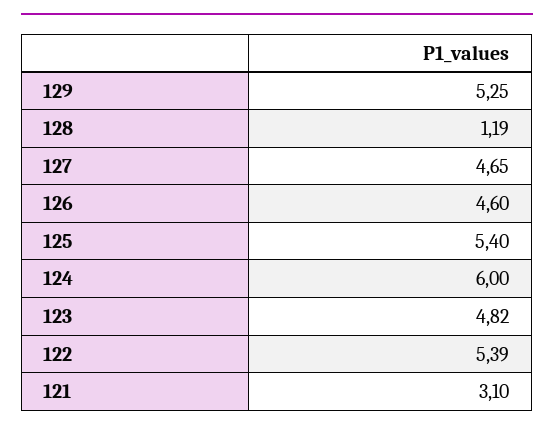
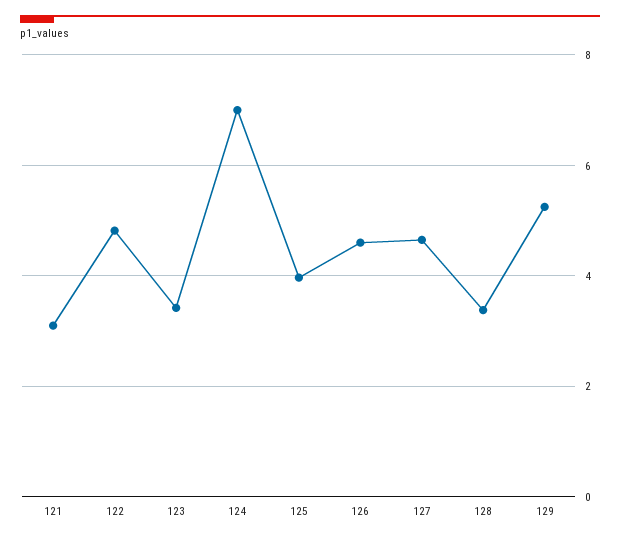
128: 1.19 -> 3.4
125: 5.4 -> 4
124: 6 -> 7
123: 4.82 -> 3.4
122: 5.39 -> 4.8

